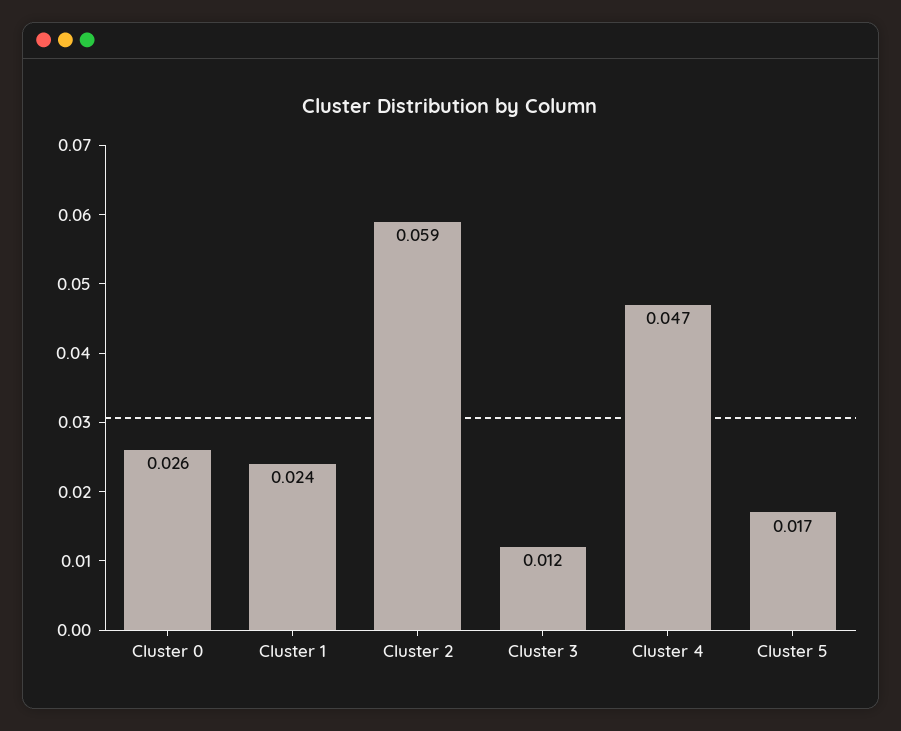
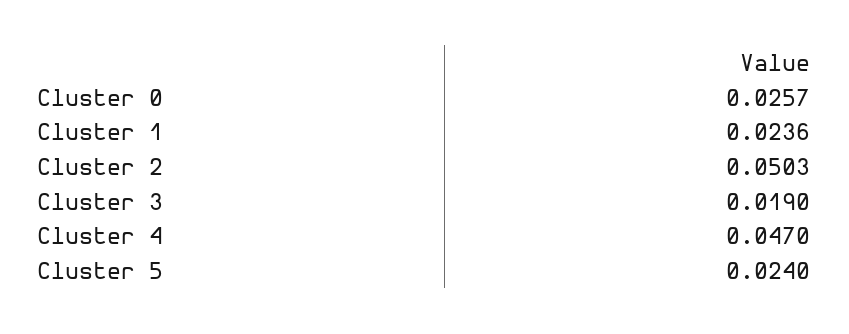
Cluster 2: 0.059 -> 0.0503
Cluster 3: 0.012 -> 0.019
Cluster 5: 0.017 -> 0.024

